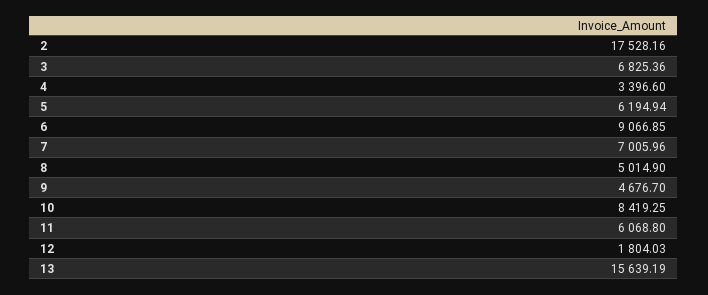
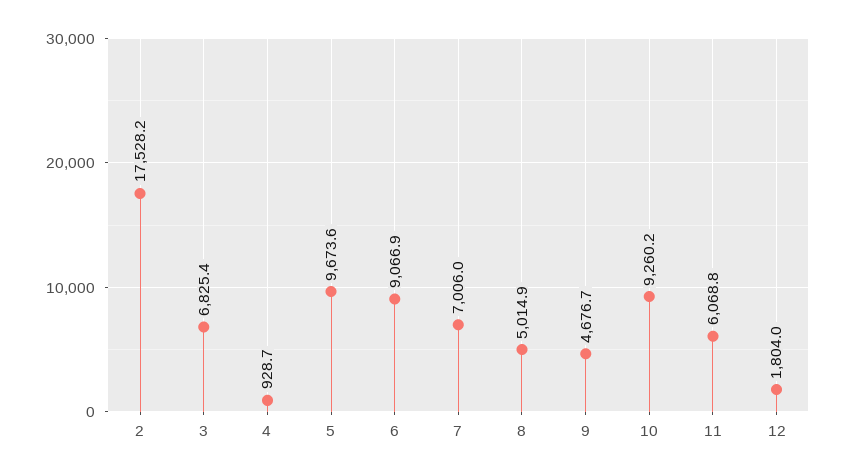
4: 3396.6 -> 928.7
5: 6194.94 -> 9673.6
10: 8419.25 -> 9260.2
13: 15639.19 -> none

